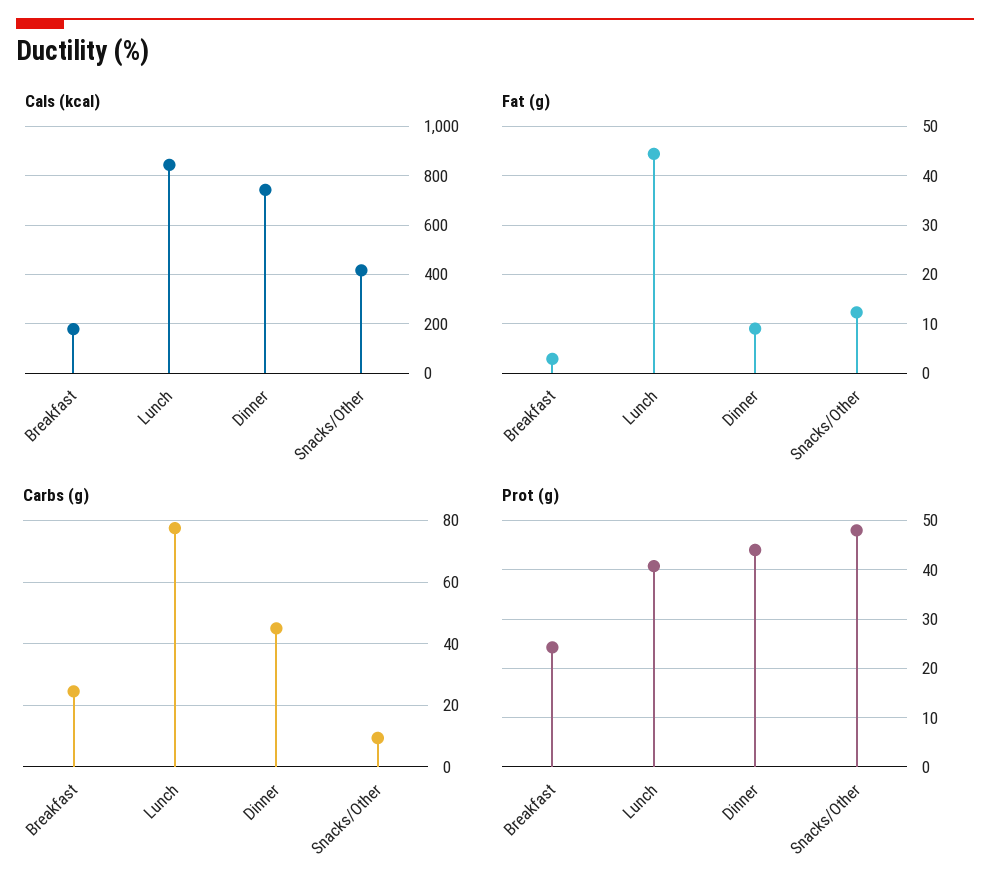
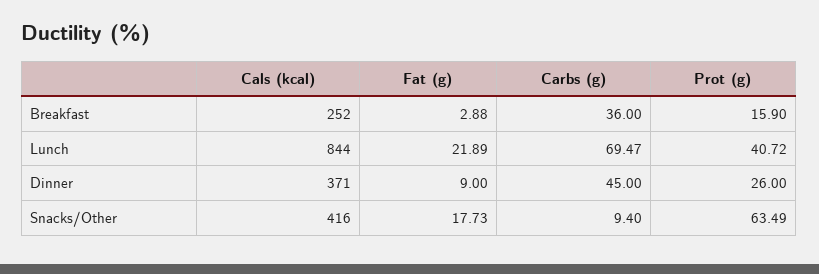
Cals (kcal), Breakfast: 175 -> 252
Cals (kcal), Dinner: 750 -> 371
Fat (g), Lunch: 44 -> 21.89
Fat (g), Snacks/Other: 12 -> 17.73
Carbs (g), Breakfast: 24 -> 36
Carbs (g), Lunch: 78 -> 69.47
Prot (g), Breakfast: 24 -> 15.9
Prot (g), Dinner: 44 -> 26
Prot (g), Snacks/Other: 48 -> 63.49

